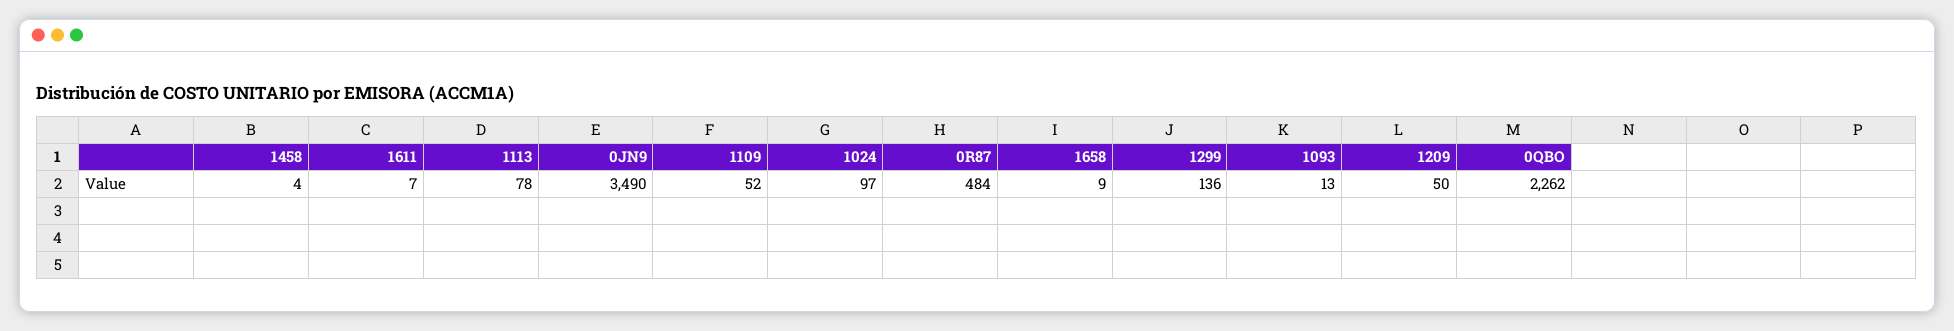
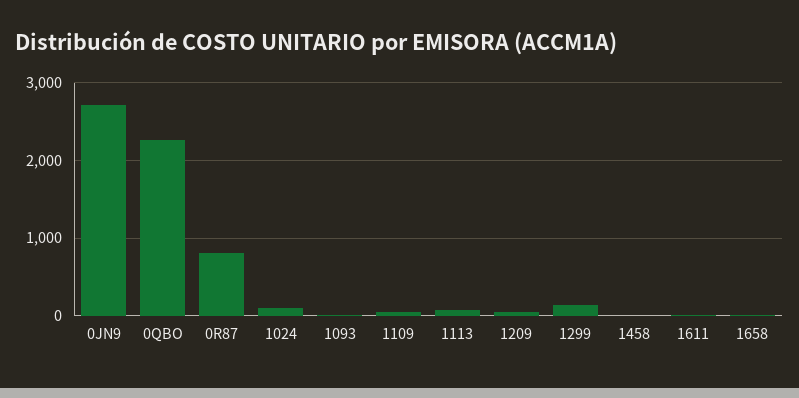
0JN9: 3490 -> 2700
0R87: 484 -> 800

